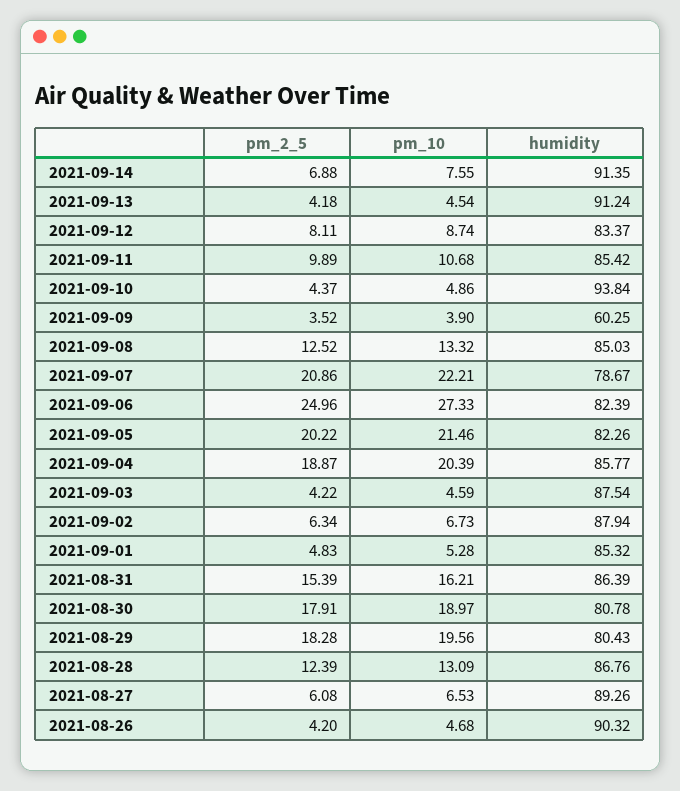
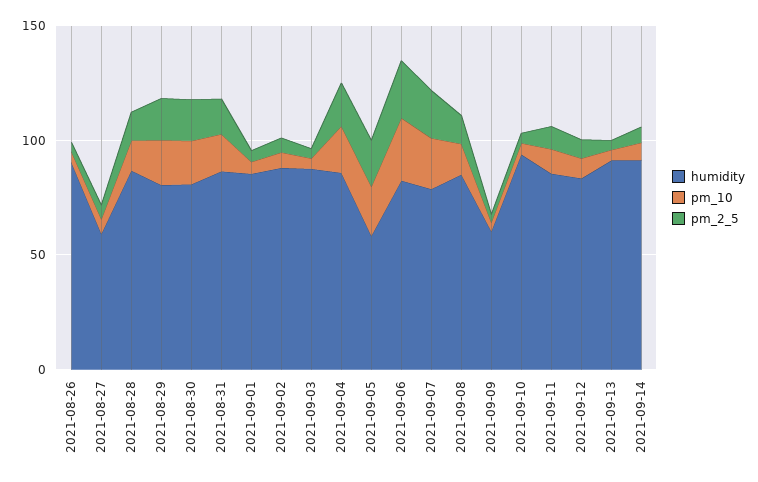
humidity, 2021-09-05: 82.26 -> 60
humidity, 2021-08-27: 89.26 -> 60

